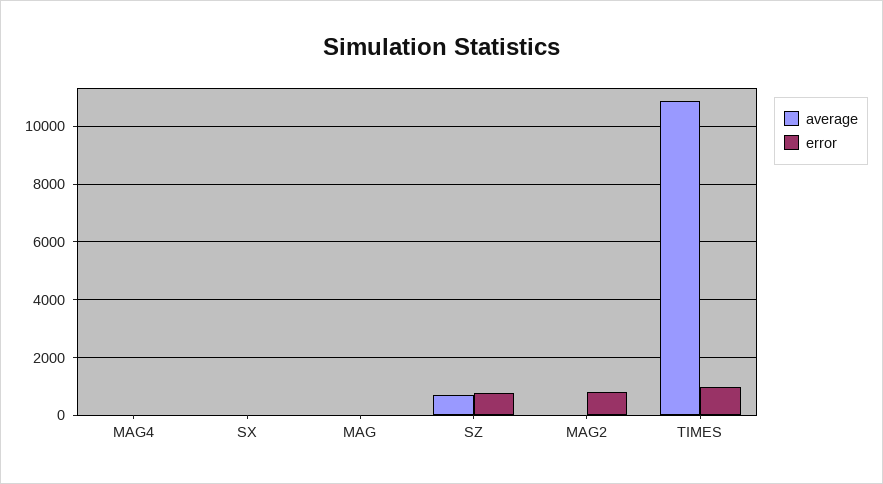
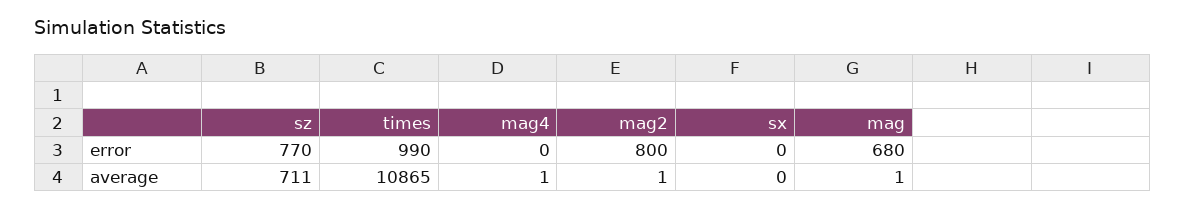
error, MAG: 0 -> 680

